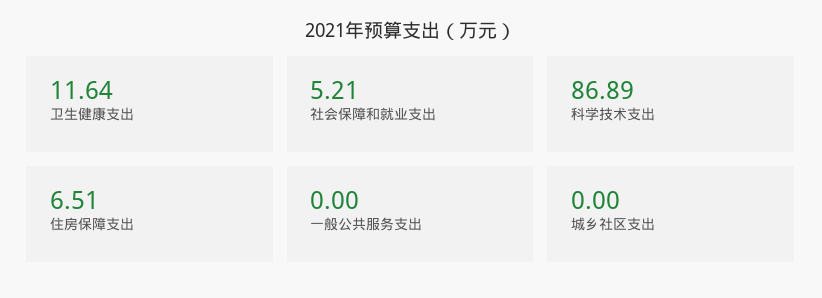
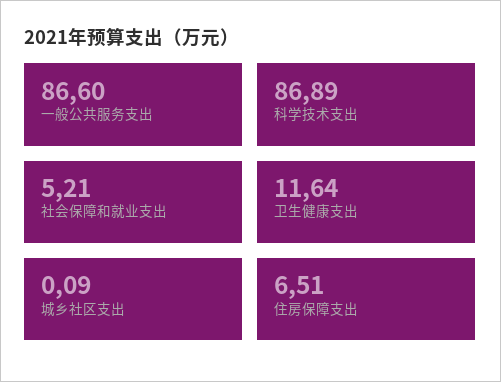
一般公共服务支出: 0 -> 86.6
城乡社区支出: 0 -> 0.09

